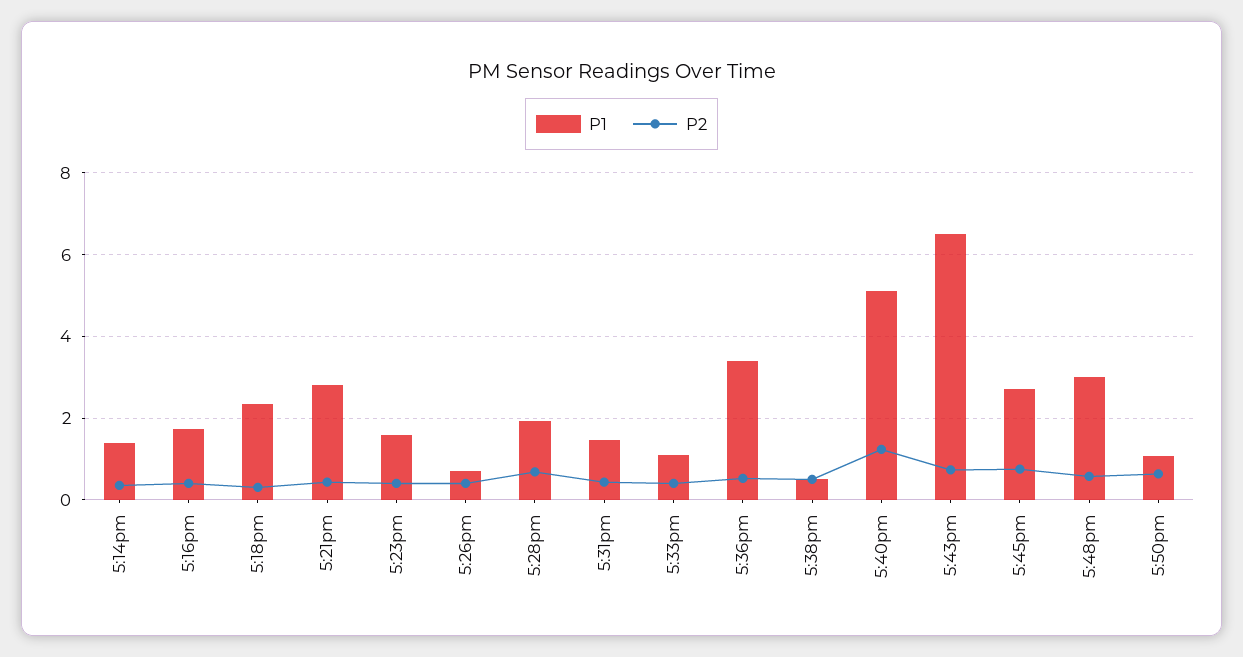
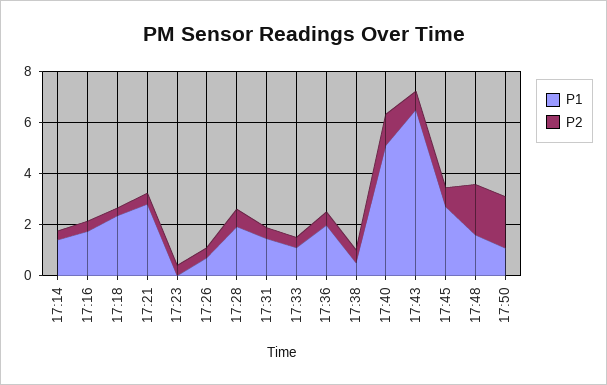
P1, 5:23pm: 1.6 -> 0
P1, 5:36pm: 3.4 -> 2
P1, 5:48pm: 3 -> 1.5
P2, 5:48pm: 0.6 -> 2
P2, 5:50pm: 0.6 -> 2

